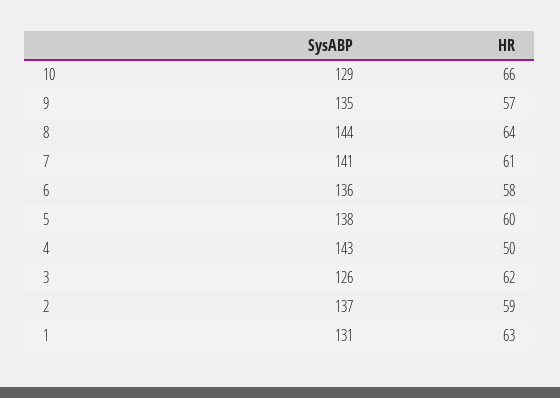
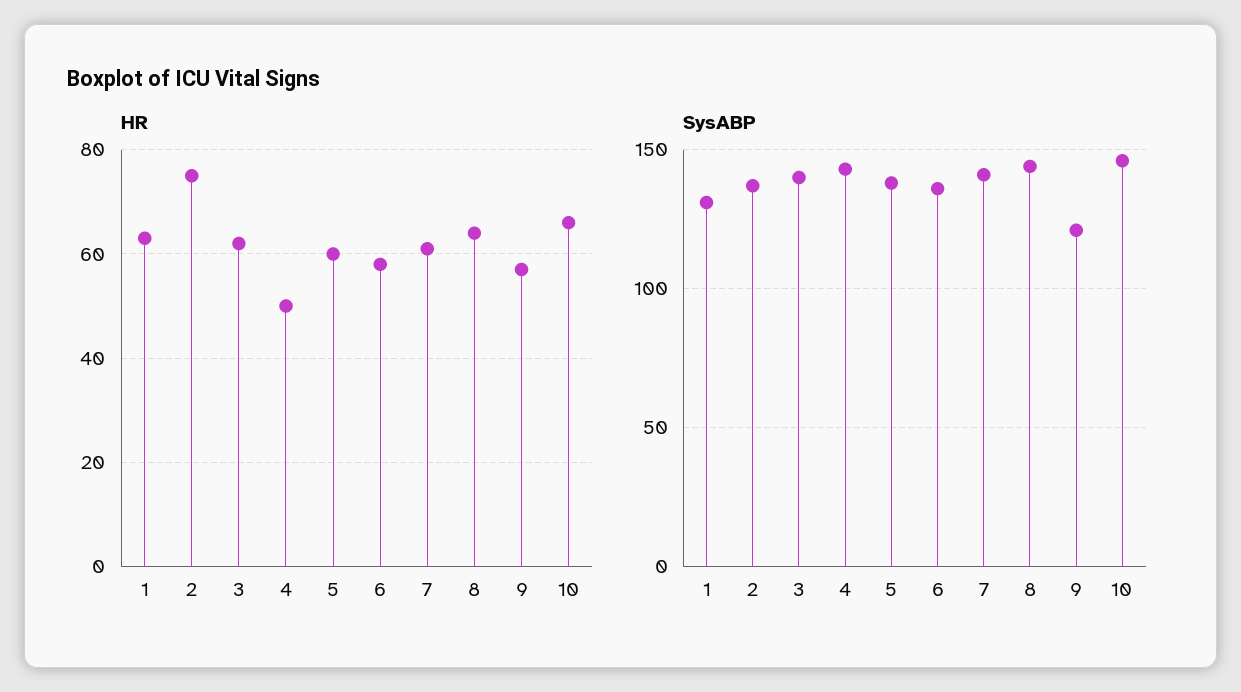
SysABP, 10: 129 -> 145
SysABP, 9: 135 -> 120
SysABP, 3: 126 -> 140
HR, 2: 59 -> 75

